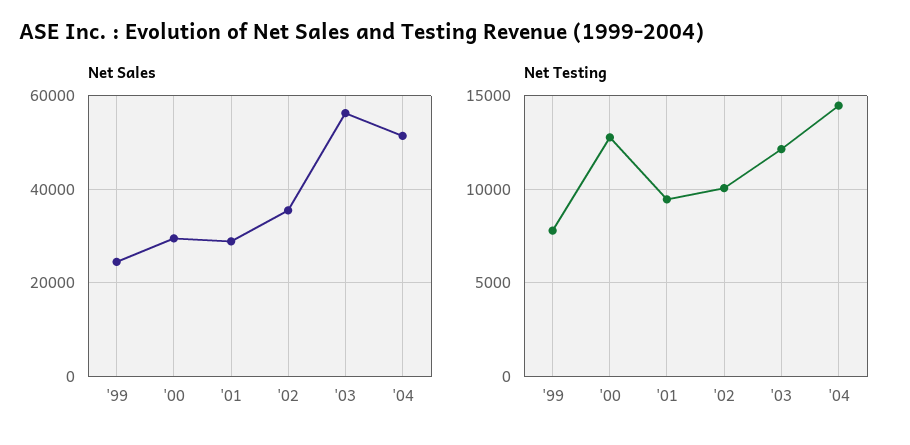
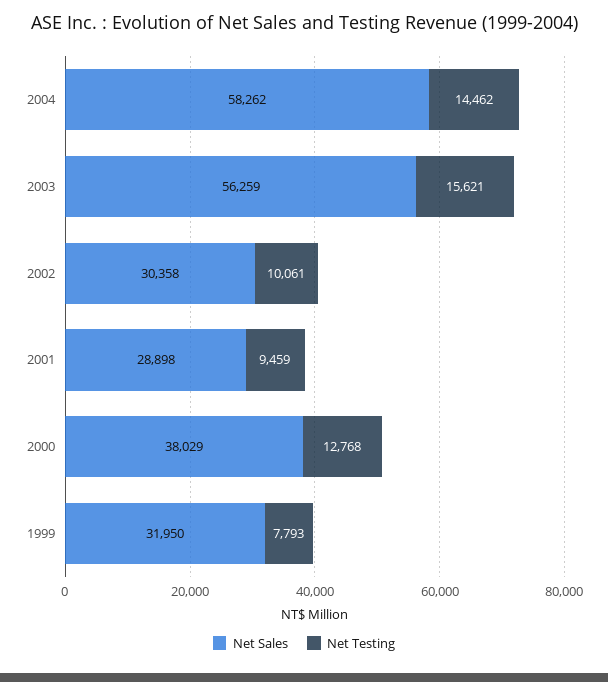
Net Sales, '99: 24000 -> 31950
Net Sales, '00: 30000 -> 38029
Net Sales, '02: 36000 -> 30358
Net Sales, '04: 52000 -> 58262
Net Testing, '03: 12000 -> 15621

